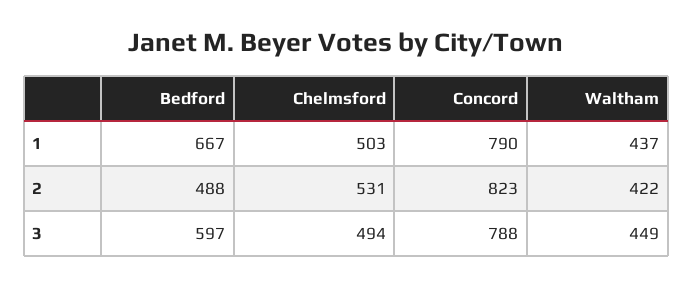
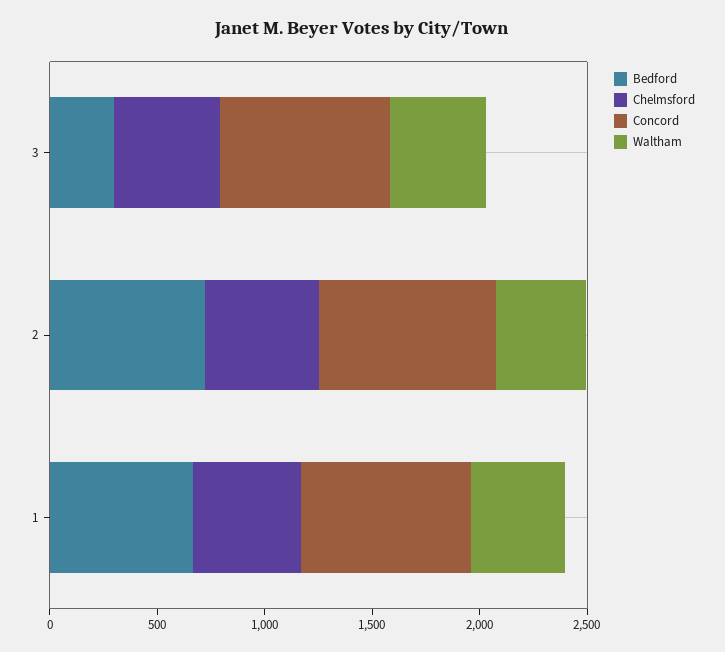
Bedford, 2: 488 -> 700
Bedford, 3: 597 -> 300

